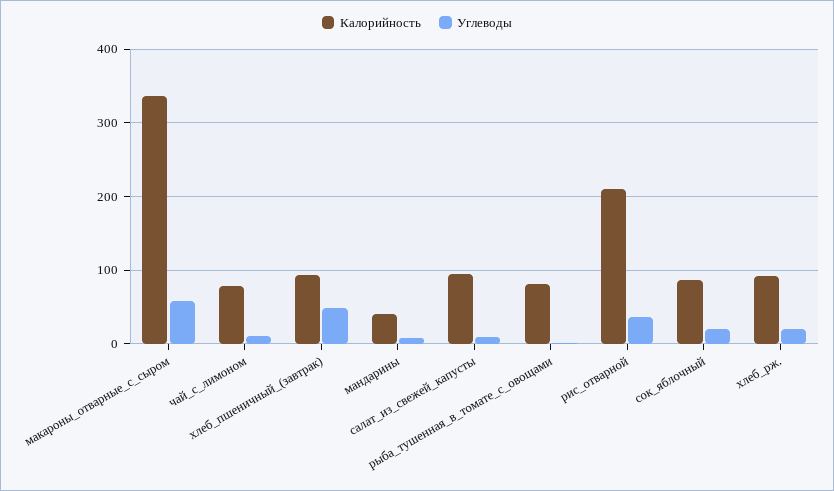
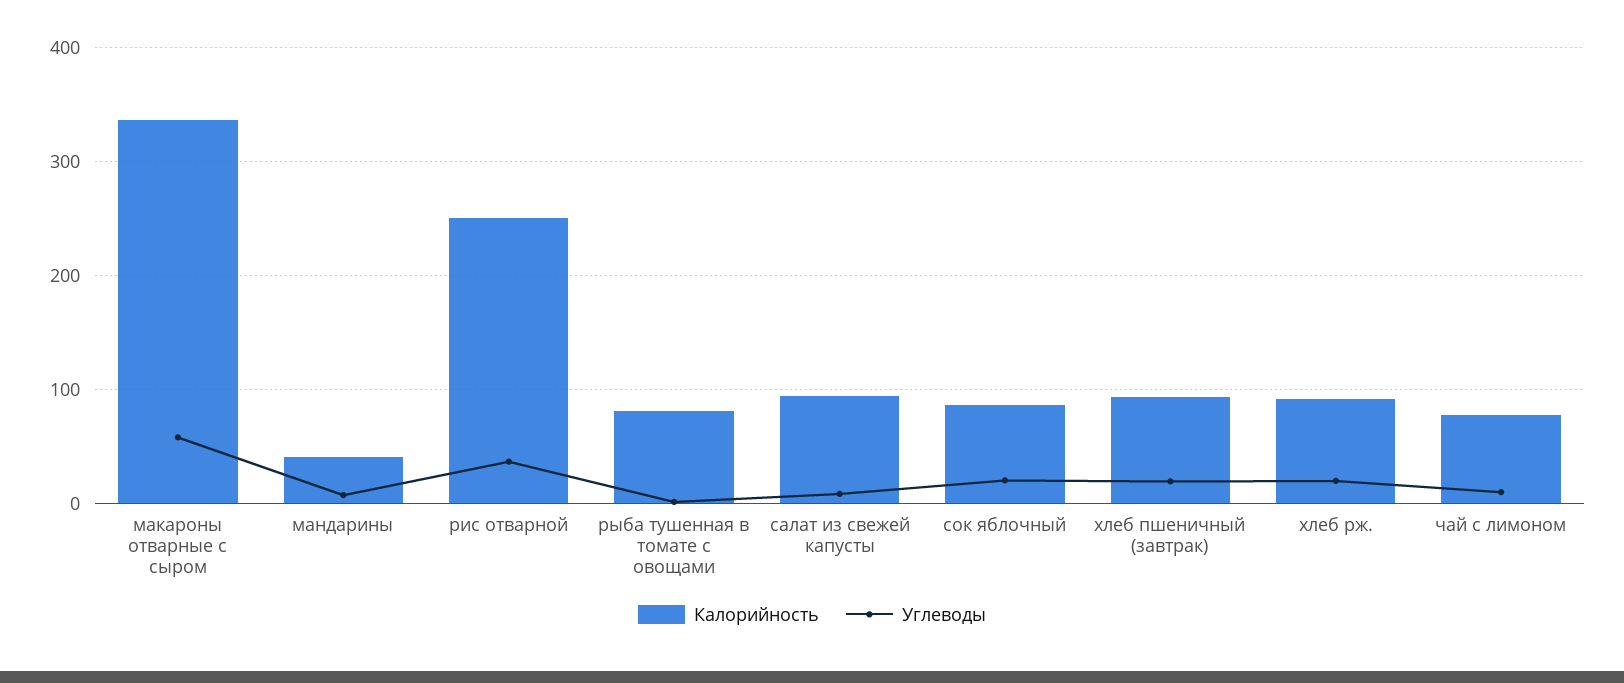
Углеводы, хлеб_пшеничный_(завтрак): 50 -> 20
Калорийность, рис_отварной: 210 -> 250

